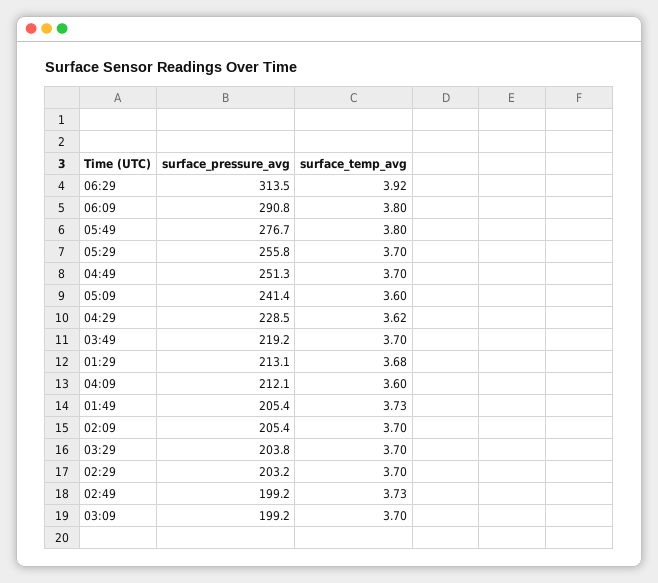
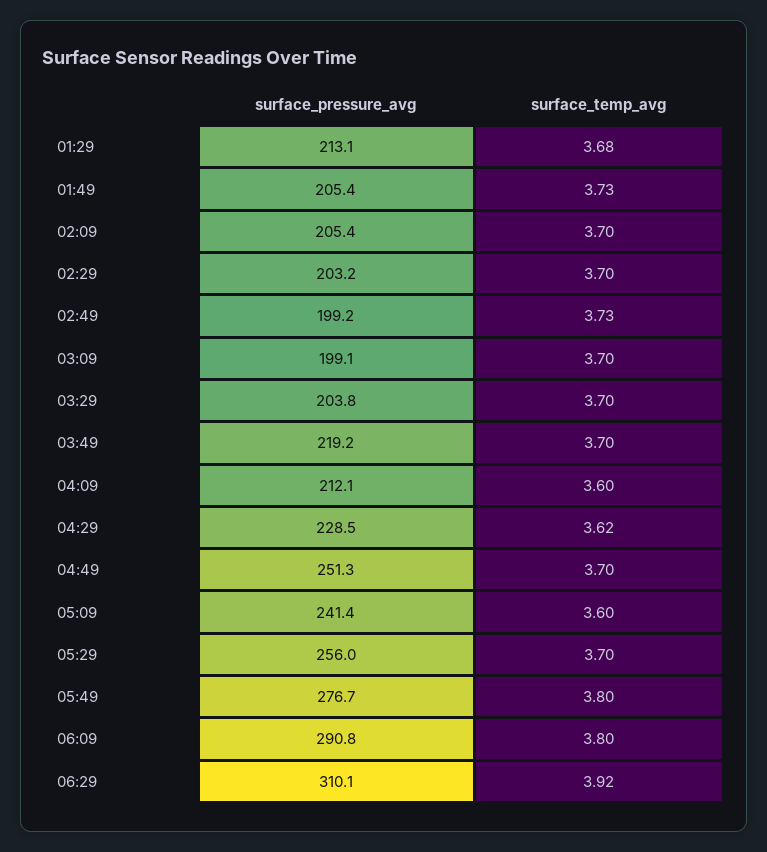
surface_pressure_avg, 06:29: 313.5 -> 310.1
surface_pressure_avg, 05:29: 255.8 -> 256
surface_pressure_avg, 03:09: 199.2 -> 199.1

